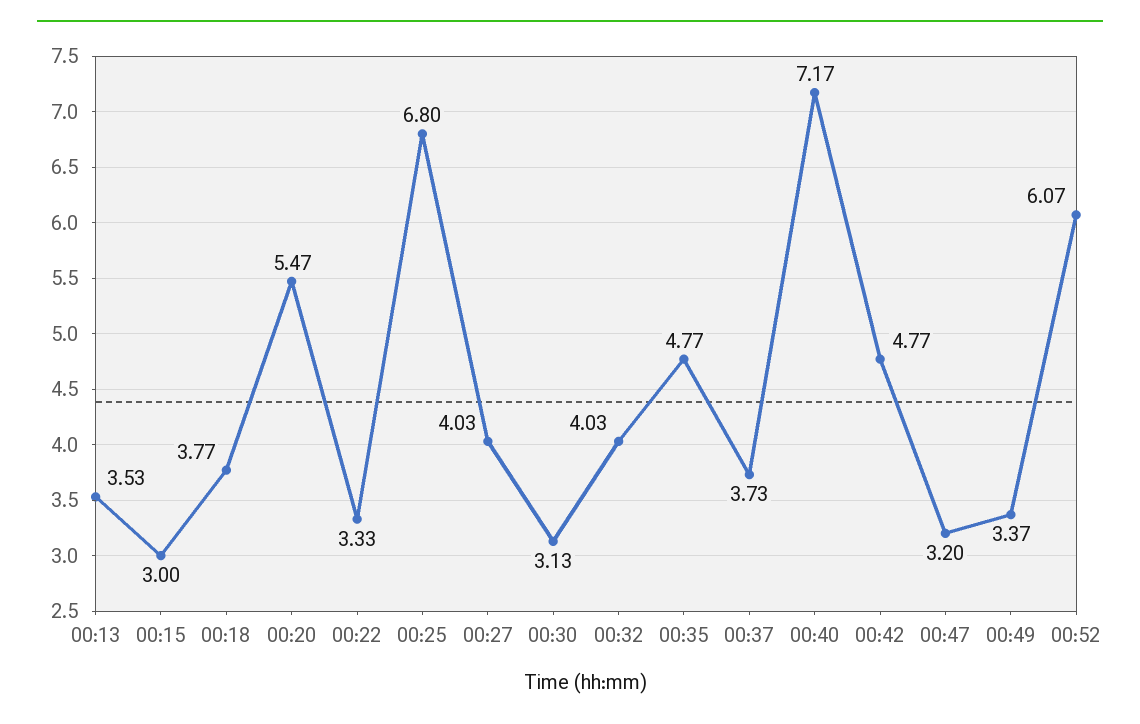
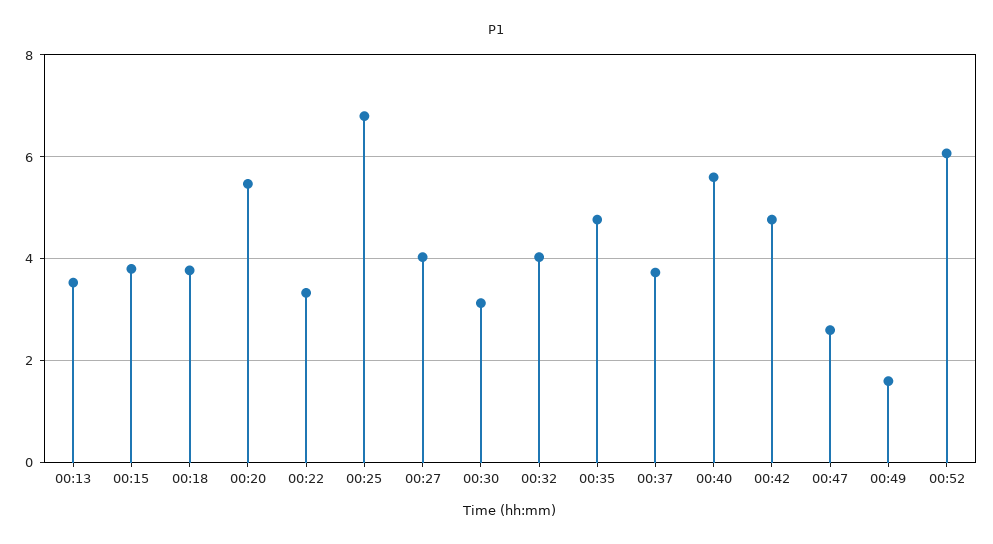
00:15: 3 -> 3.8
00:40: 7.17 -> 5.6
00:47: 3.2 -> 2.6
00:49: 3.37 -> 1.6

